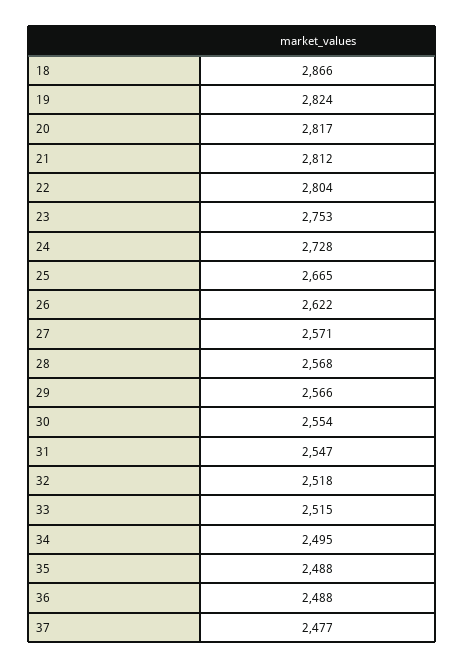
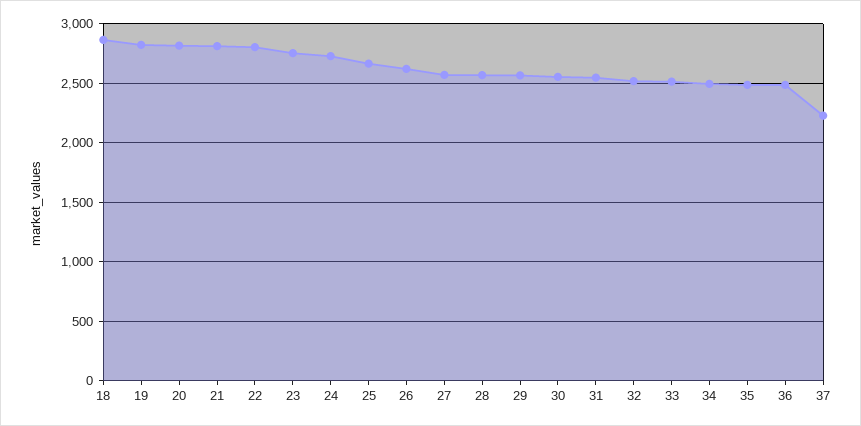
37: 2477 -> 2200

